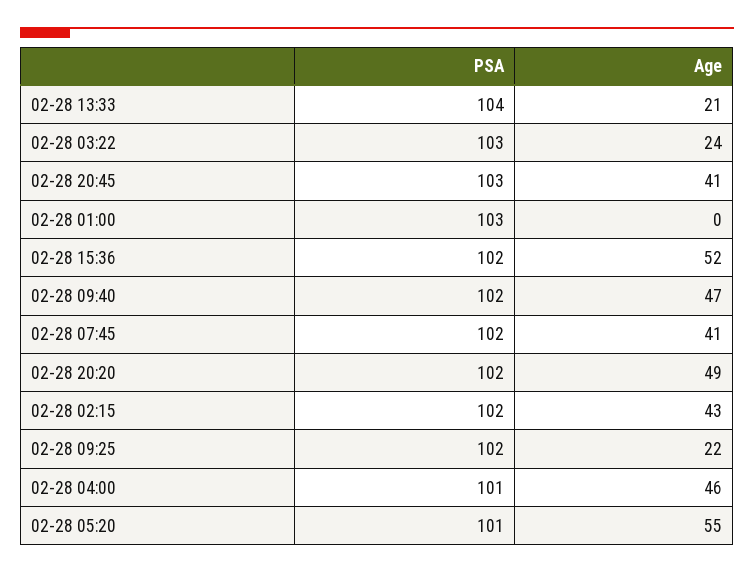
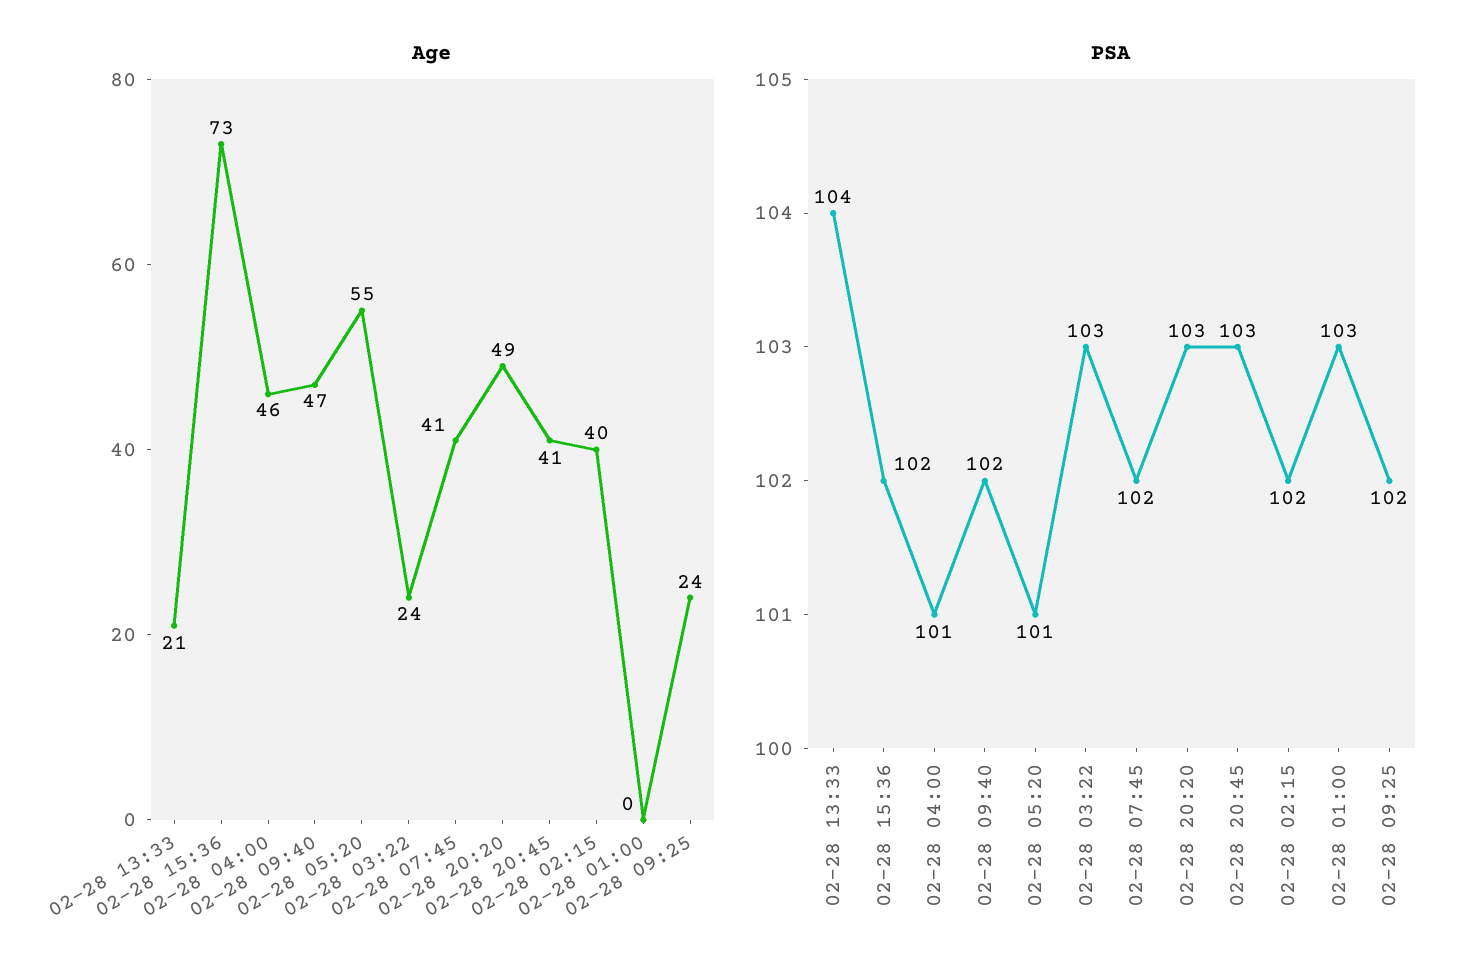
Age, 02-28 15:36: 52 -> 73
PSA, 02-28 20:20: 102 -> 103
Age, 02-28 02:15: 43 -> 40
Age, 02-28 09:25: 22 -> 24

